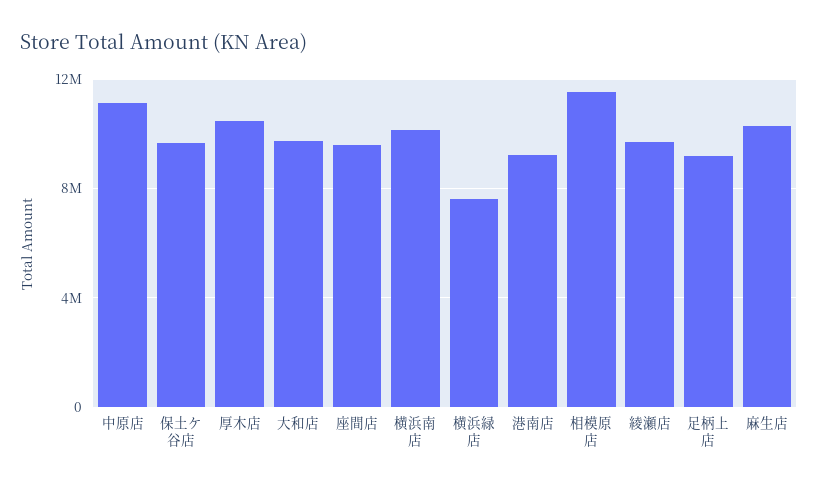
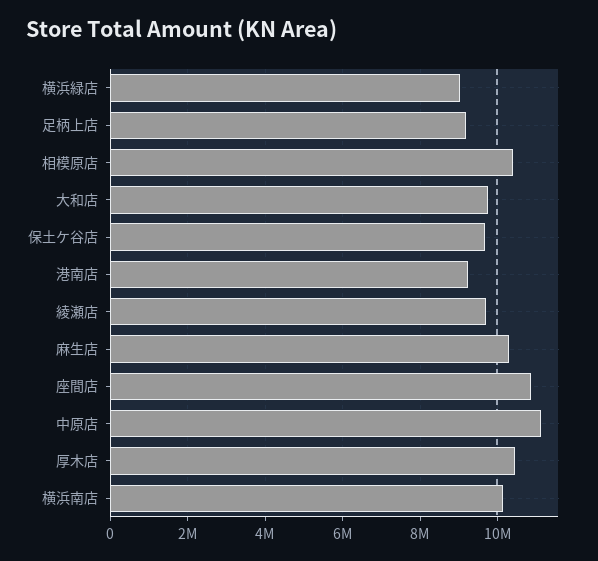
座間店: 9500000 -> 10800000
横浜緑店: 7500000 -> 9000000
相模原店: 11500000 -> 10400000

